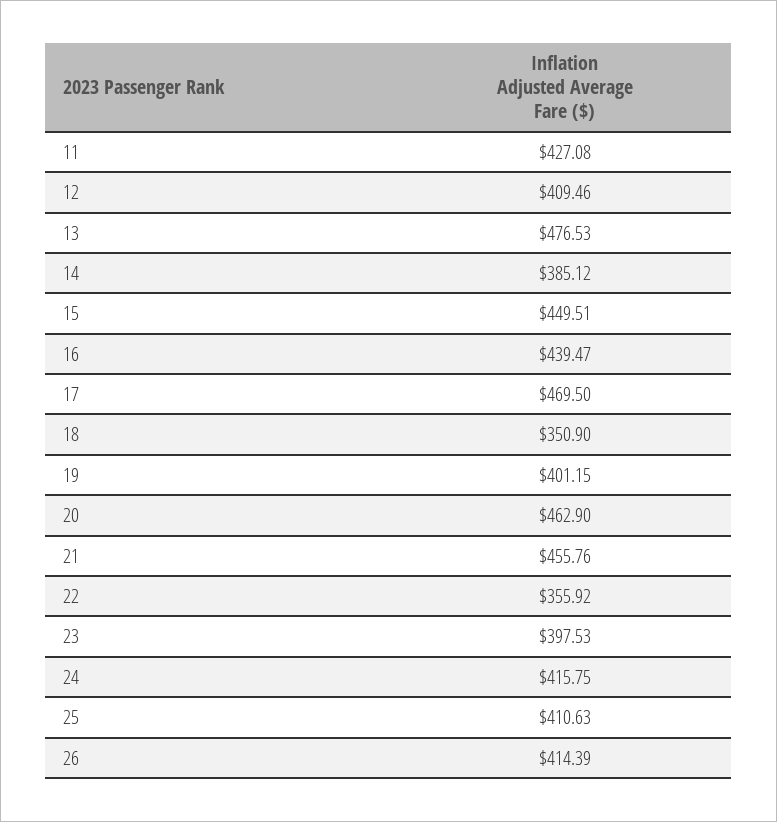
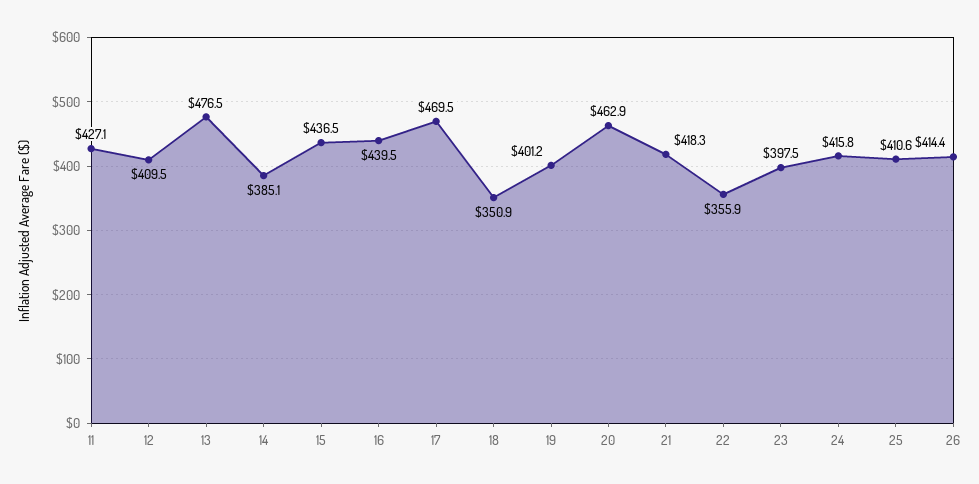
15: 449.51 -> 436.5
21: 455.76 -> 418.3

